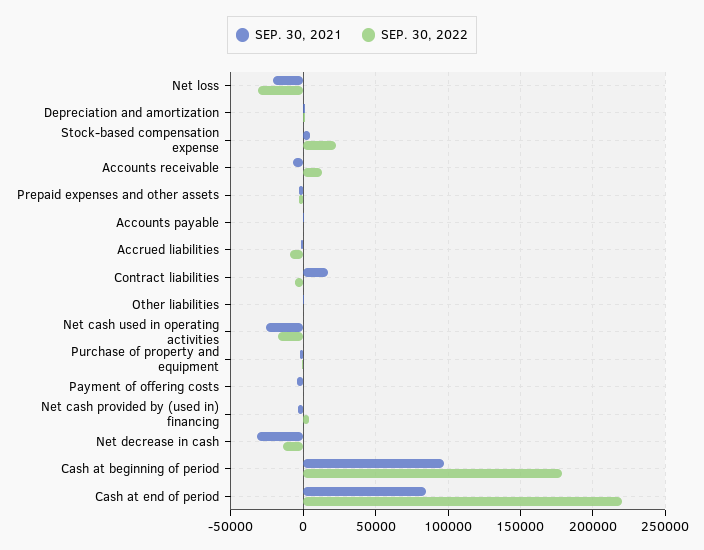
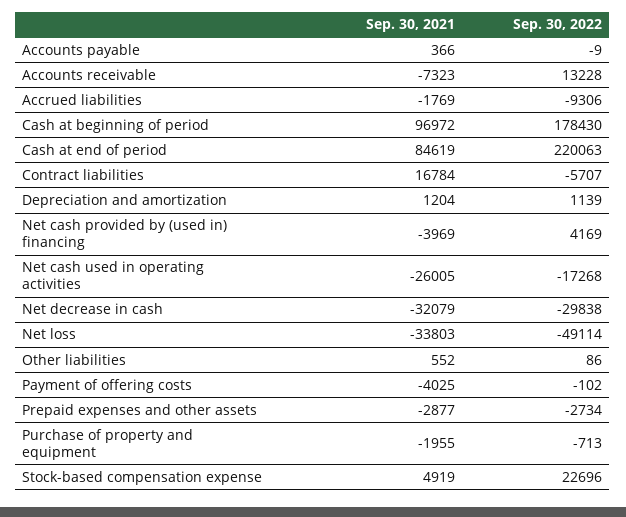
SEP. 30, 2021, Net loss: -20000 -> -33803
SEP. 30, 2022, Net loss: -30000 -> -49114
SEP. 30, 2022, Net decrease in cash: -15000 -> -29838

